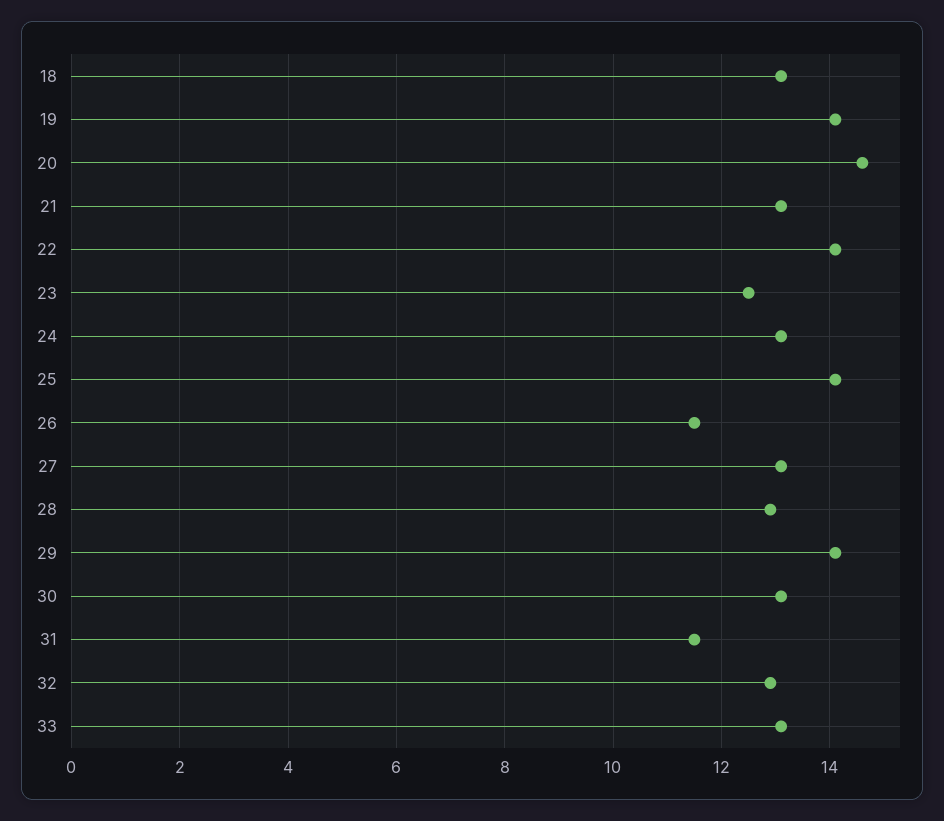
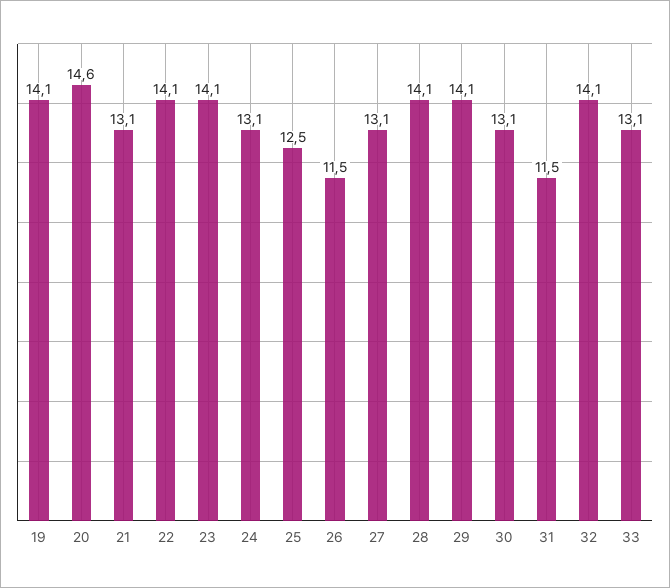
18: 13 -> none
23: 12.5 -> 14.1
25: 14 -> 12.5
28: 13 -> 14.1
32: 13 -> 14.1

